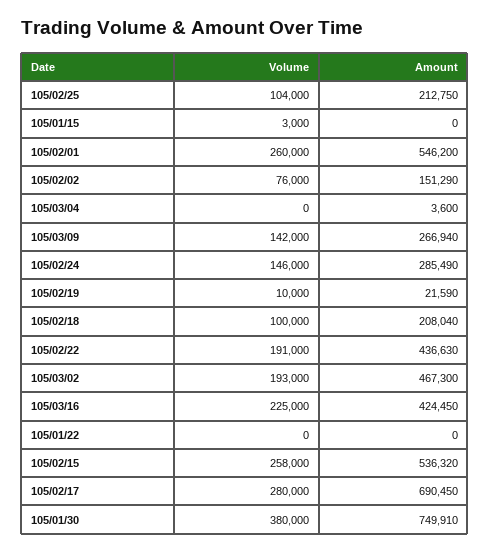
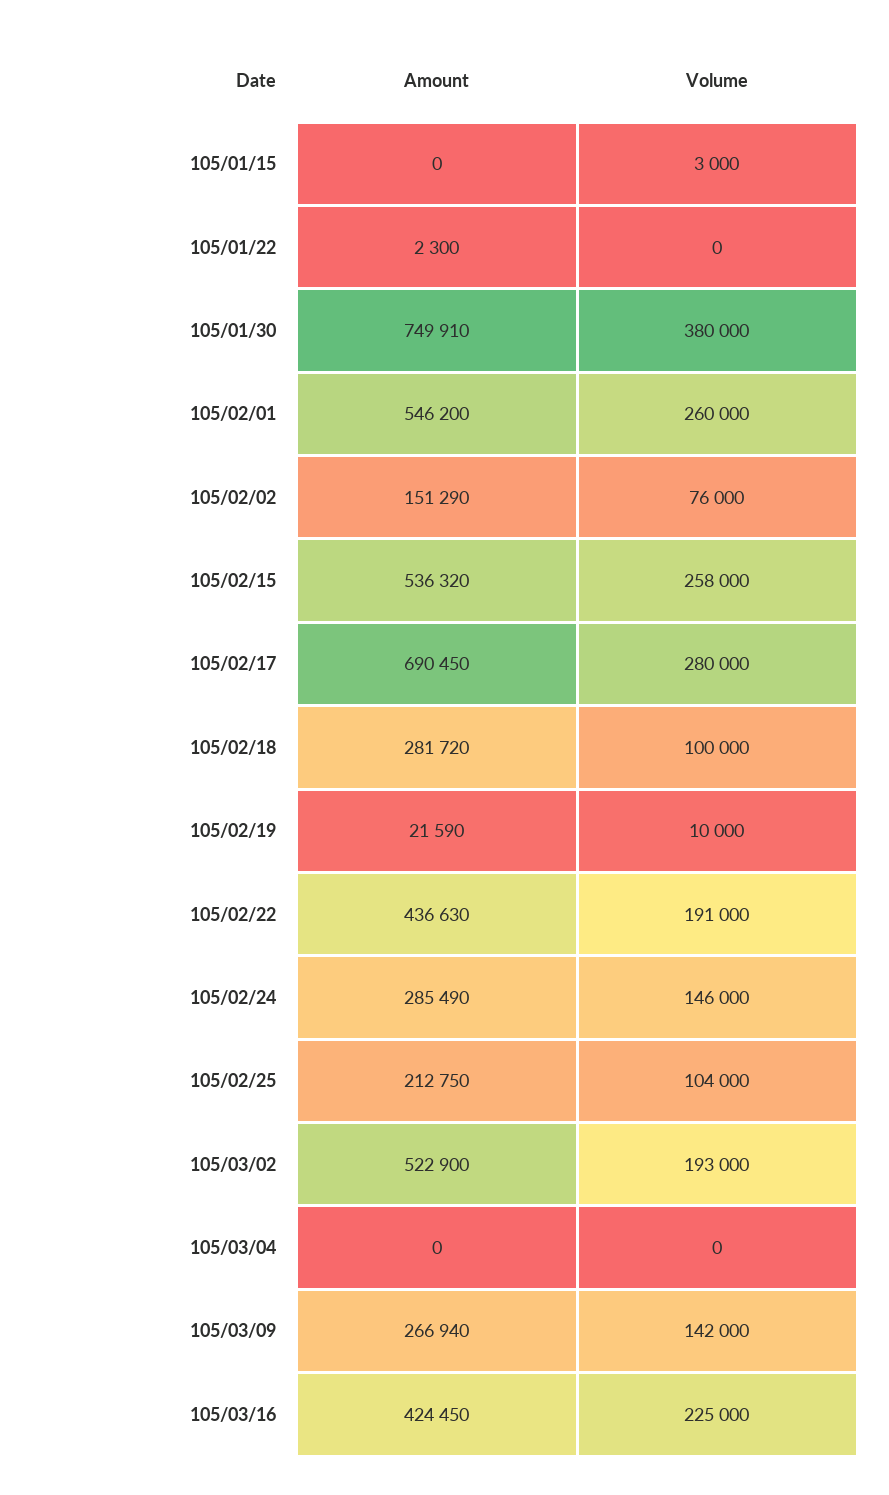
Amount, 105/03/04: 3600 -> 0
Amount, 105/02/18: 208040 -> 281720
Amount, 105/03/02: 467300 -> 522900
Amount, 105/01/22: 0 -> 2300

